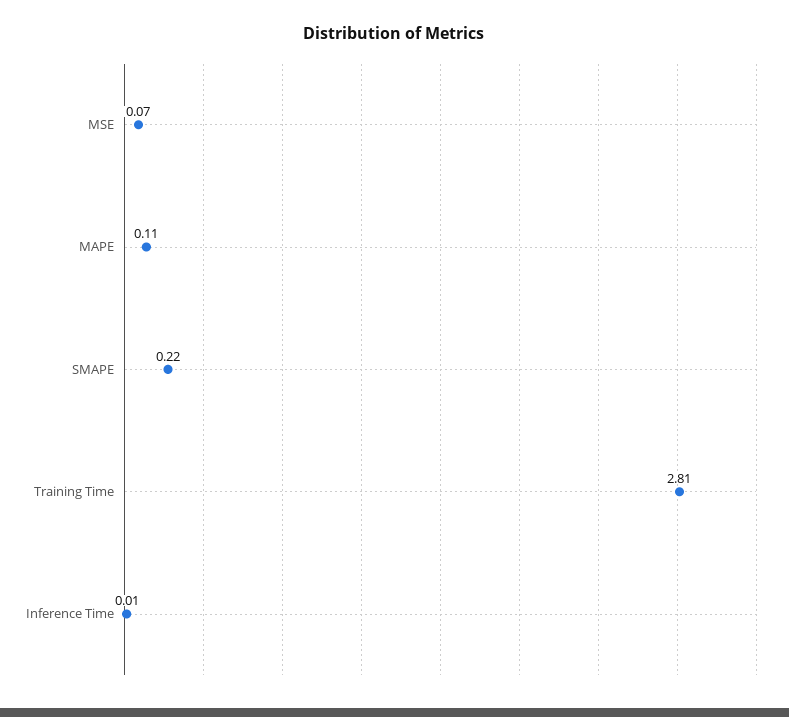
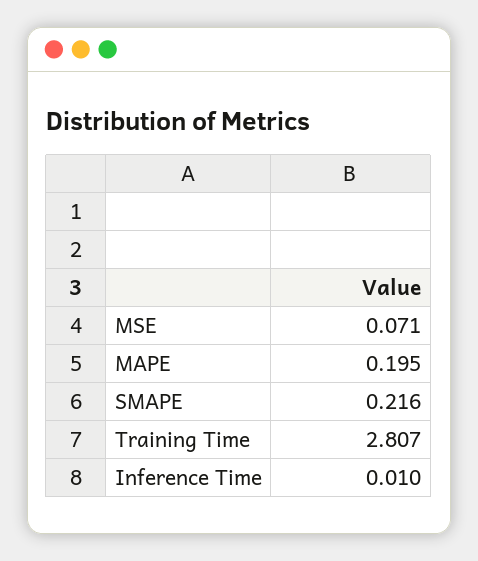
MAPE: 0.11 -> 0.195

